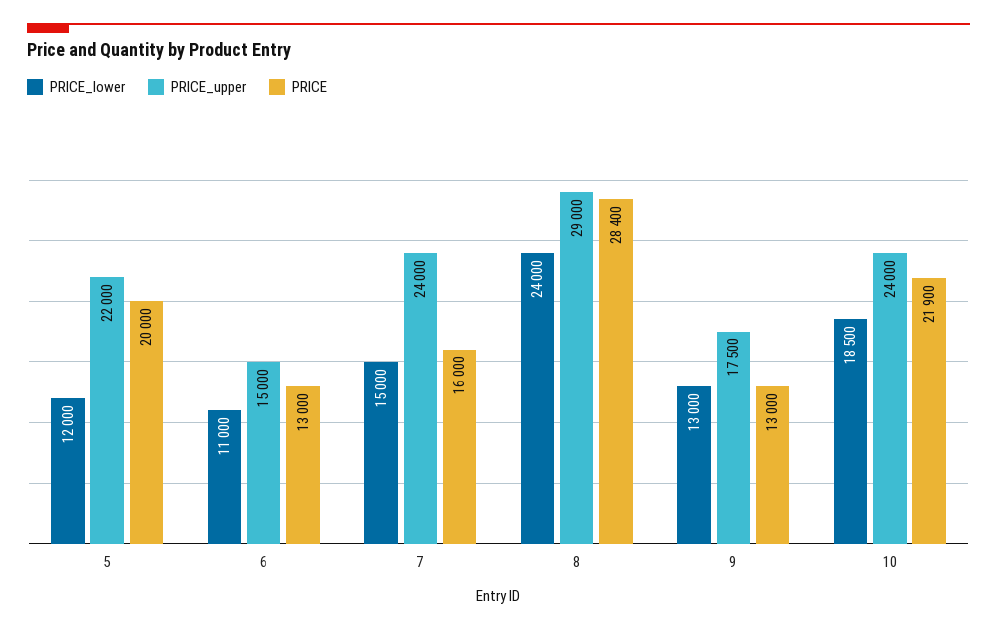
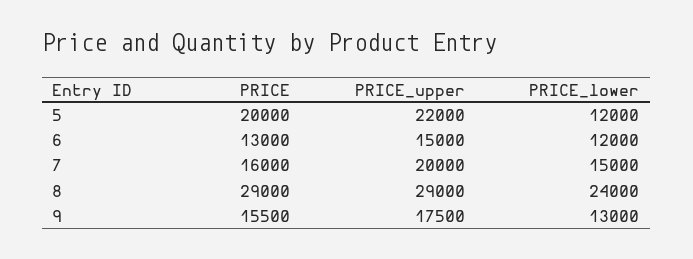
PRICE_lower, 6: 11000 -> 12000
PRICE_upper, 7: 24000 -> 20000
PRICE, 8: 28400 -> 29000
PRICE, 9: 13000 -> 15500
PRICE_lower, 10: 18500 -> none
PRICE_upper, 10: 24000 -> none
PRICE, 10: 21900 -> none

